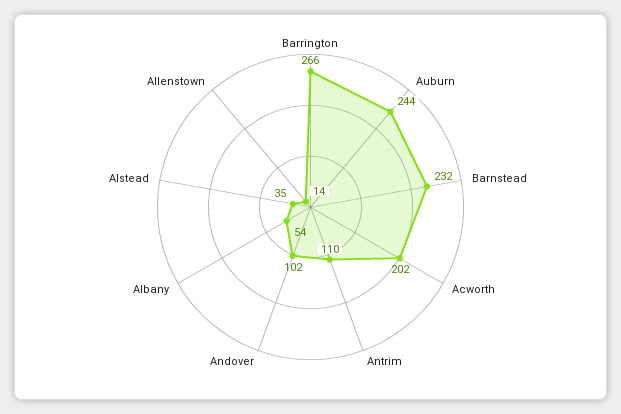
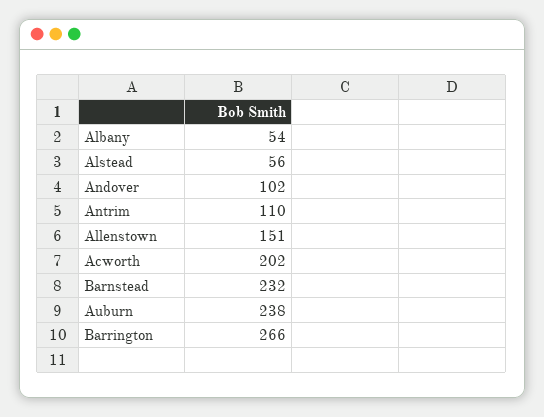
Auburn: 244 -> 238
Alstead: 35 -> 56
Allenstown: 14 -> 151

